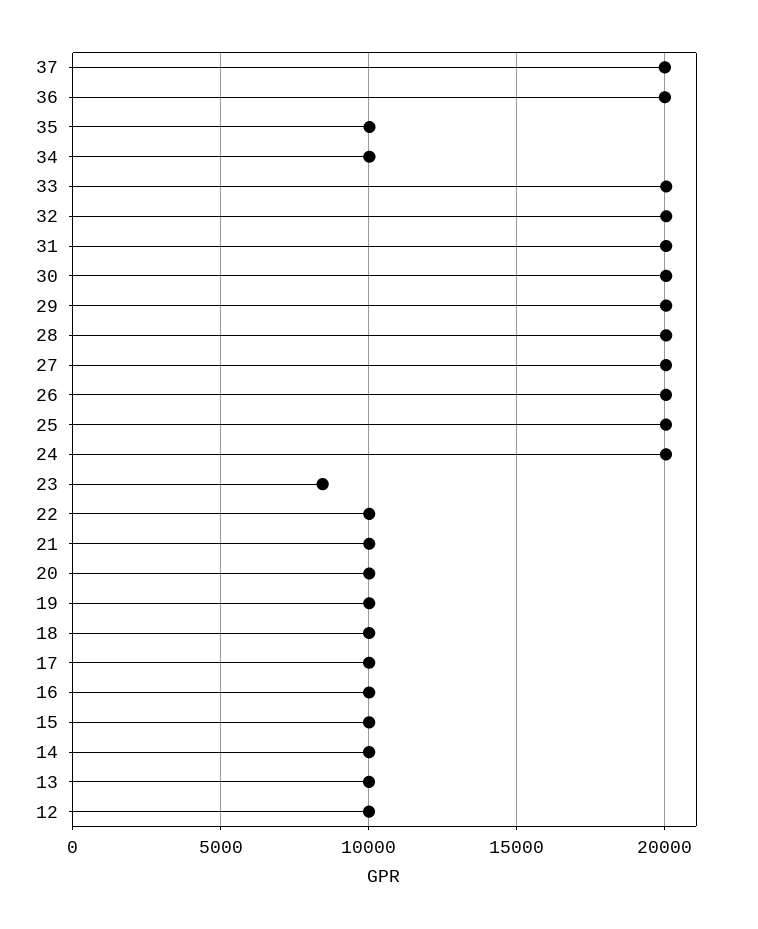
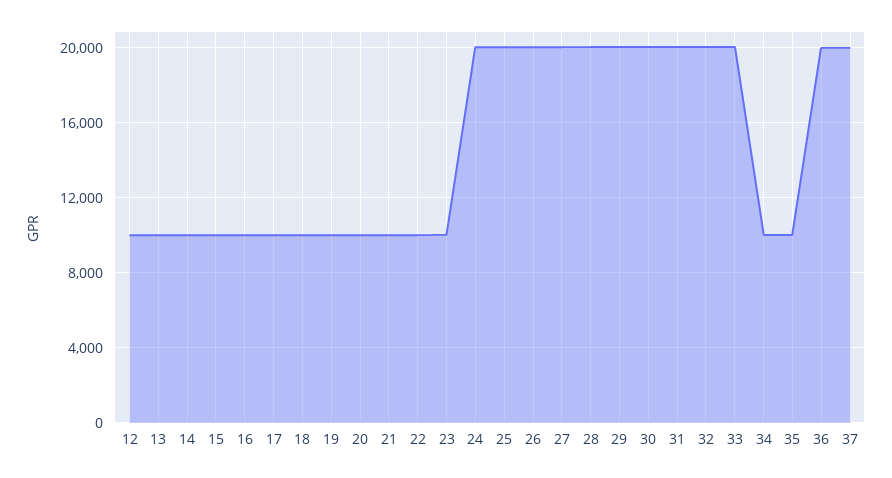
23: 8500 -> 10000

